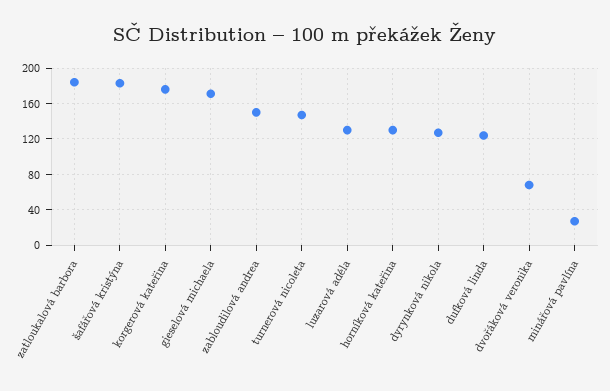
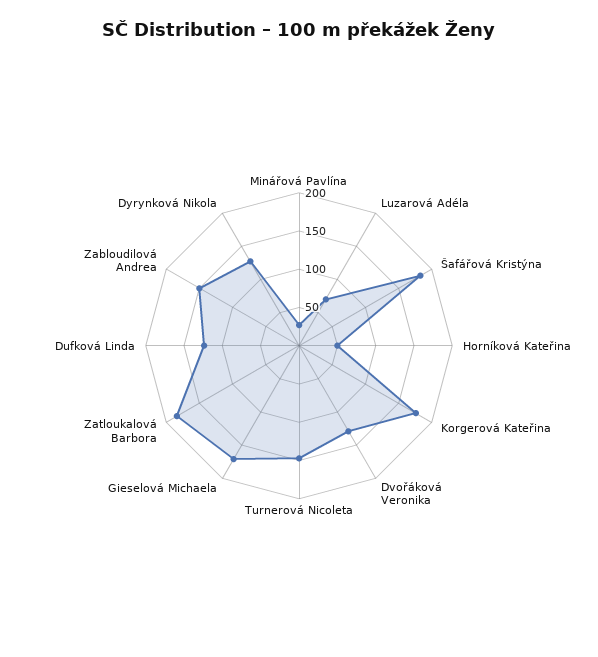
luzarová adéla: 130 -> 75
horníková kateřina: 130 -> 50
dvořáková veronika: 70 -> 125

